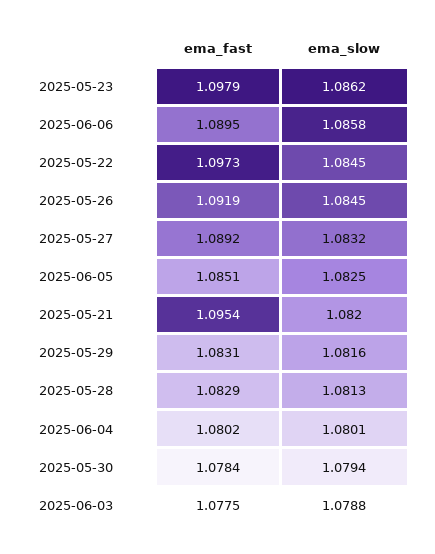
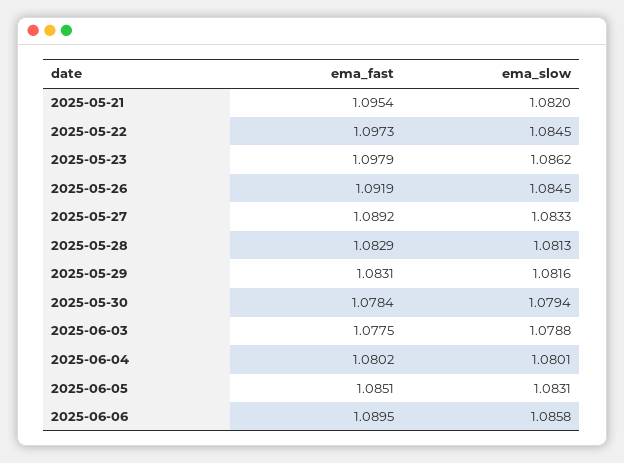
ema_slow, 2025-05-27: 1.0832 -> 1.0833
ema_slow, 2025-06-05: 1.0825 -> 1.0831

